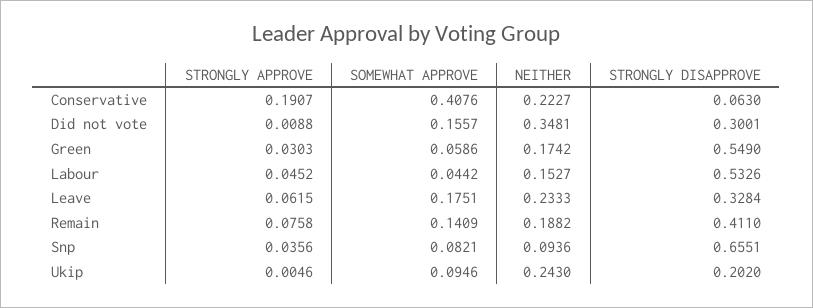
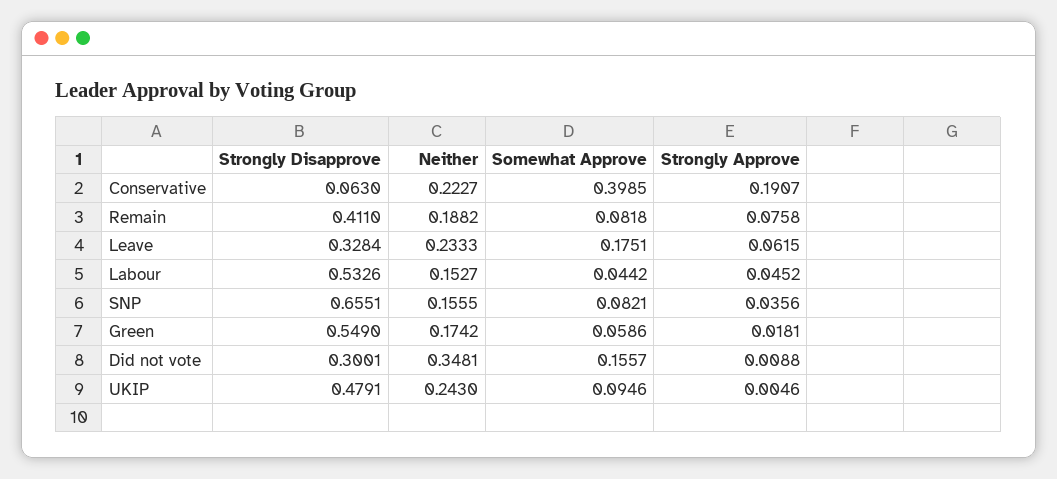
SOMEWHAT APPROVE, Conservative: 0.4076 -> 0.3985
STRONGLY APPROVE, Green: 0.0303 -> 0.0181
SOMEWHAT APPROVE, Remain: 0.1409 -> 0.0818
NEITHER, Snp: 0.0936 -> 0.1555
STRONGLY DISAPPROVE, Ukip: 0.202 -> 0.4791

